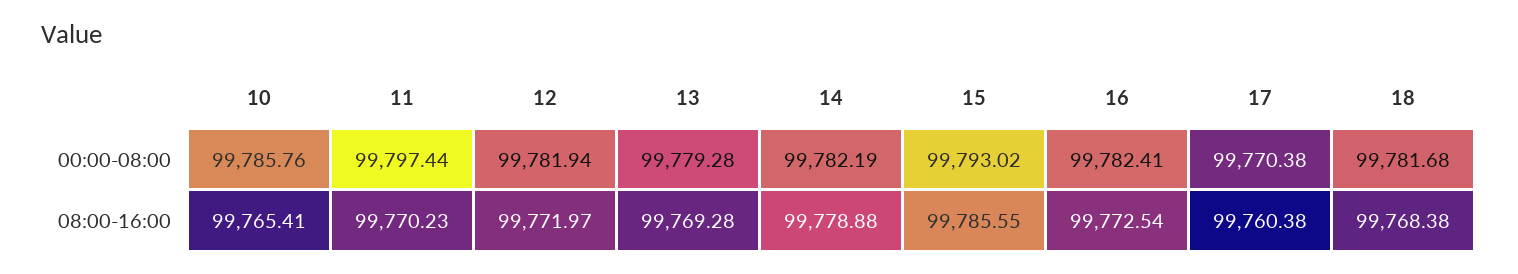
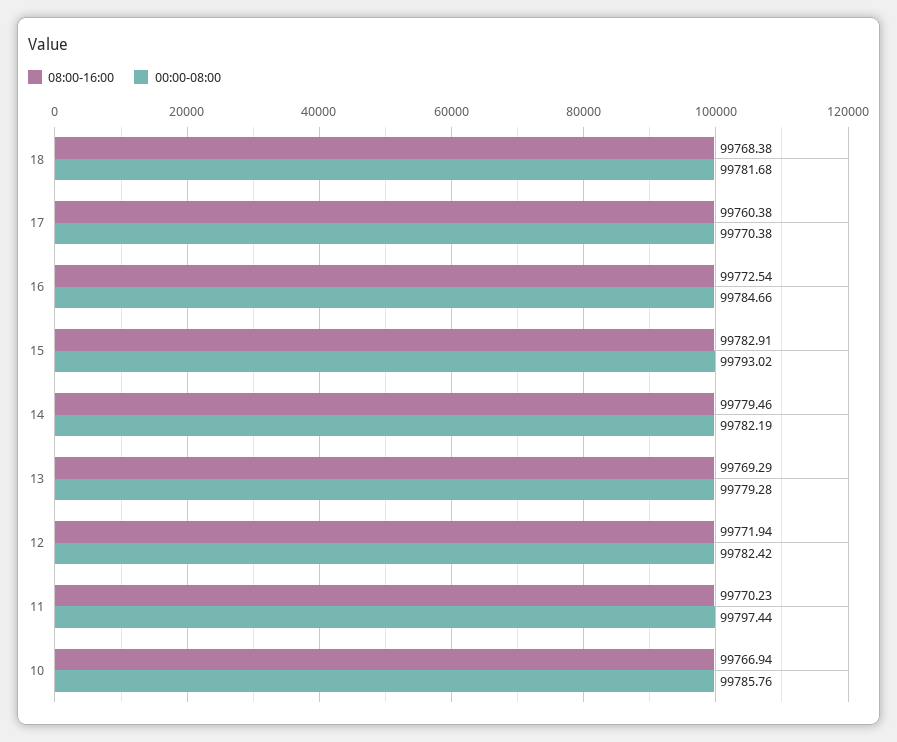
00:00-08:00, 12: 99781.94 -> 99782.42
00:00-08:00, 16: 99782.41 -> 99784.66
08:00-16:00, 10: 99765.41 -> 99766.94
08:00-16:00, 12: 99771.97 -> 99771.94
08:00-16:00, 13: 99769.28 -> 99769.29
08:00-16:00, 14: 99778.88 -> 99779.46
08:00-16:00, 15: 99785.55 -> 99782.91

